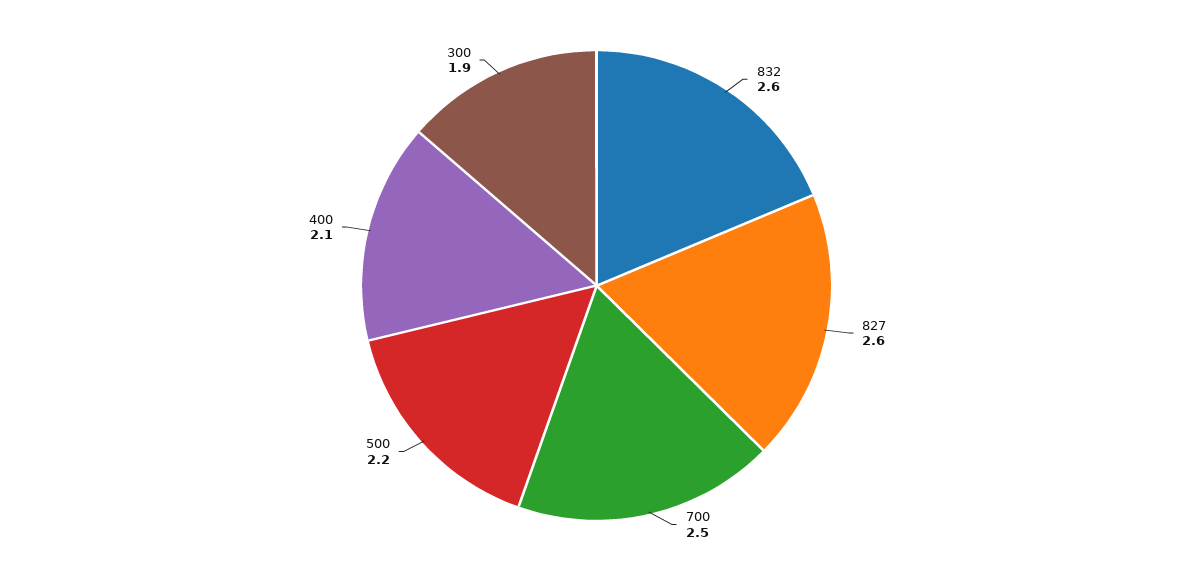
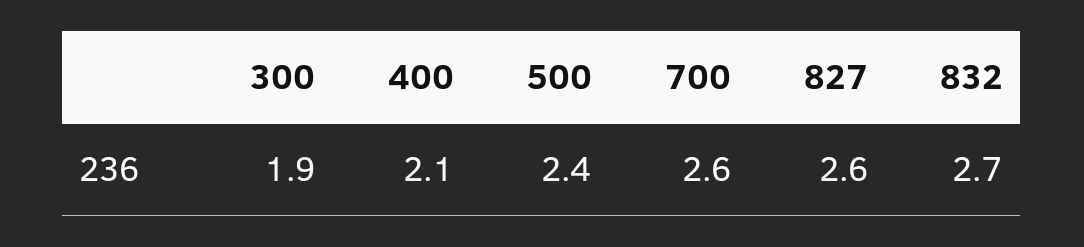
832: 2.6 -> 2.7
700: 2.5 -> 2.6
500: 2.2 -> 2.4

